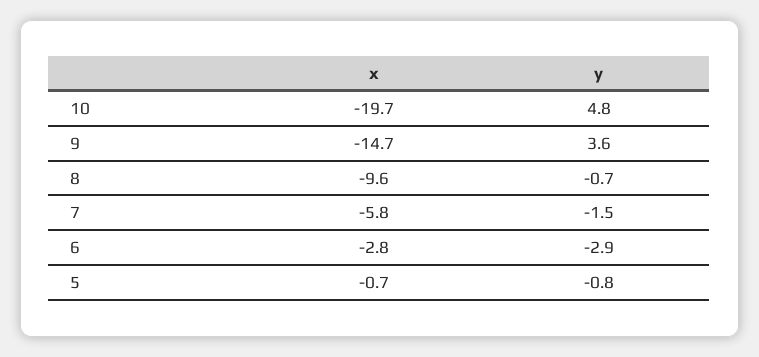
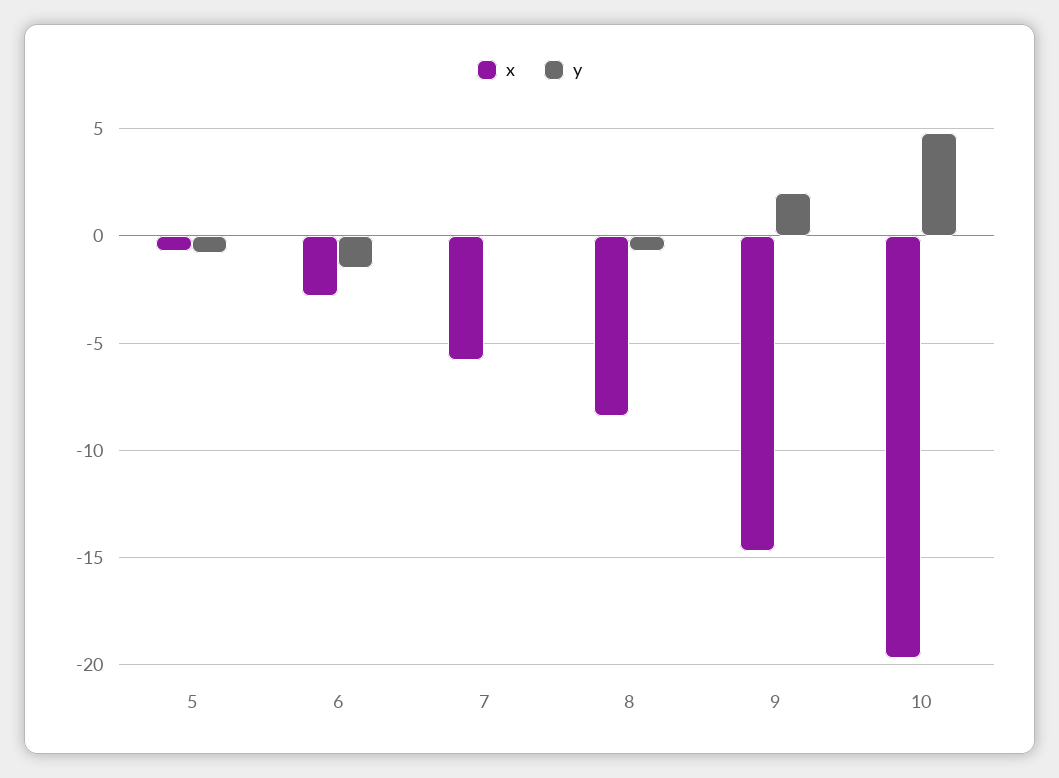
y, 9: 3.6 -> 2
x, 8: -9.6 -> -8.5
y, 7: -1.5 -> 0
y, 6: -2.9 -> -1.5

